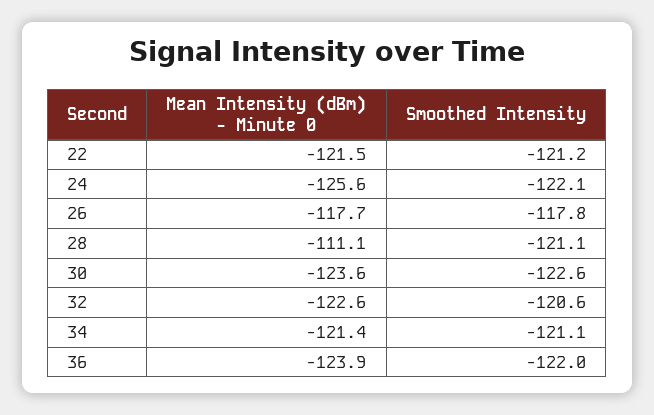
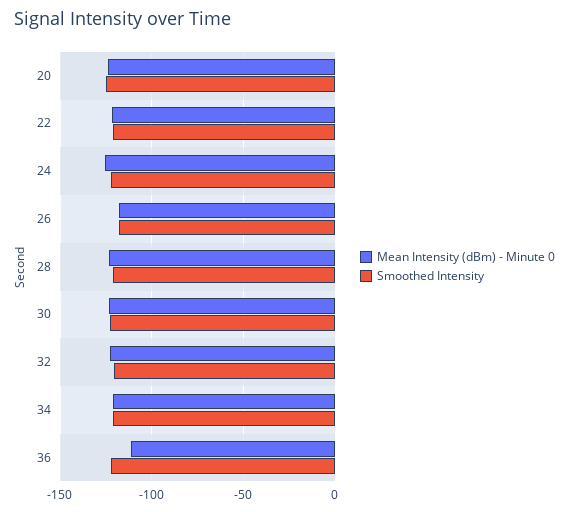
Mean Intensity (dBm) - Minute 0, 28: -111.1 -> -125
Mean Intensity (dBm) - Minute 0, 36: -123.9 -> -110
Mean Intensity (dBm) - Minute 0, 20: none -> -125
Smoothed Intensity, 20: none -> -125

